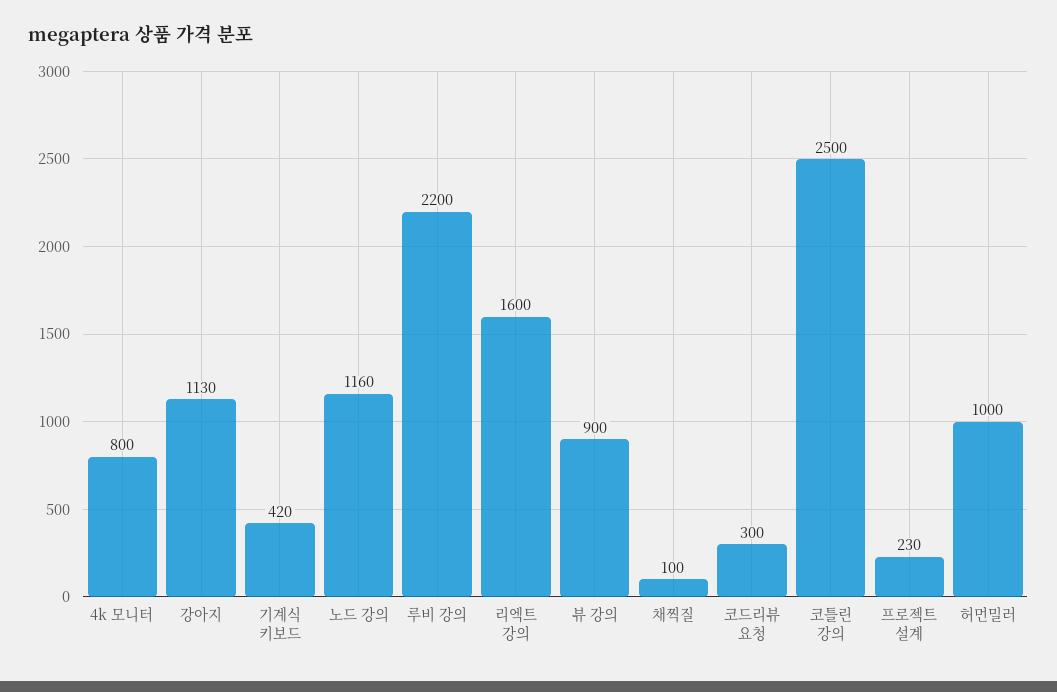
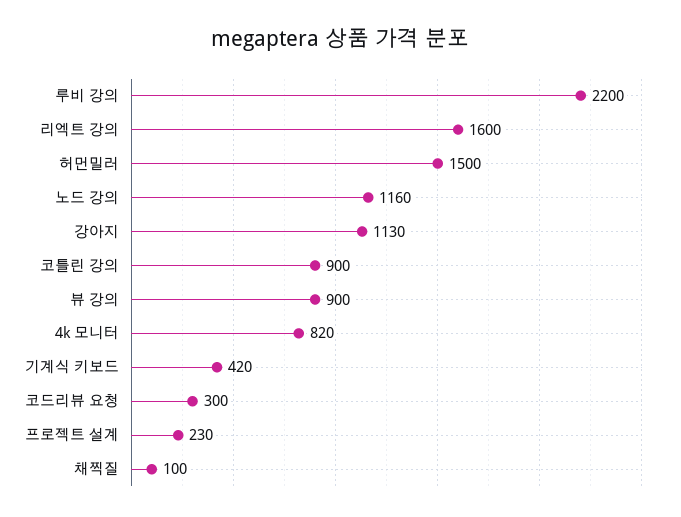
4k 모니터: 800 -> 820
코틀린 강의: 2500 -> 900
허먼밀러: 1000 -> 1500

